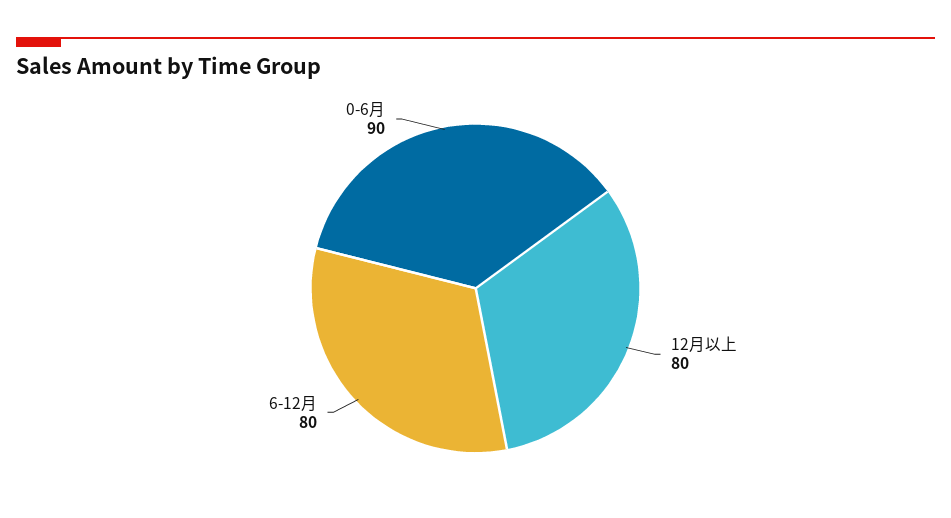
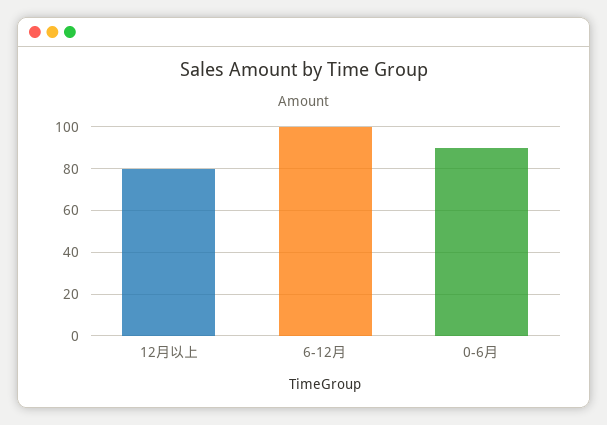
6-12月: 80 -> 100

